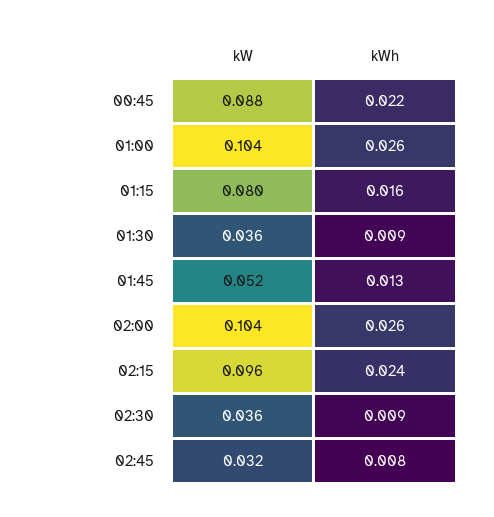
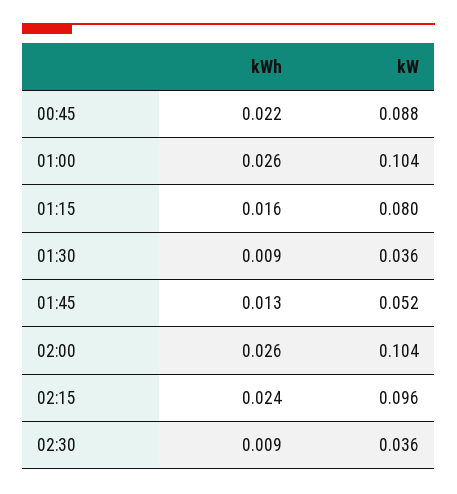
kW, 02:45: 0.032 -> none
kWh, 02:45: 0.008 -> none

